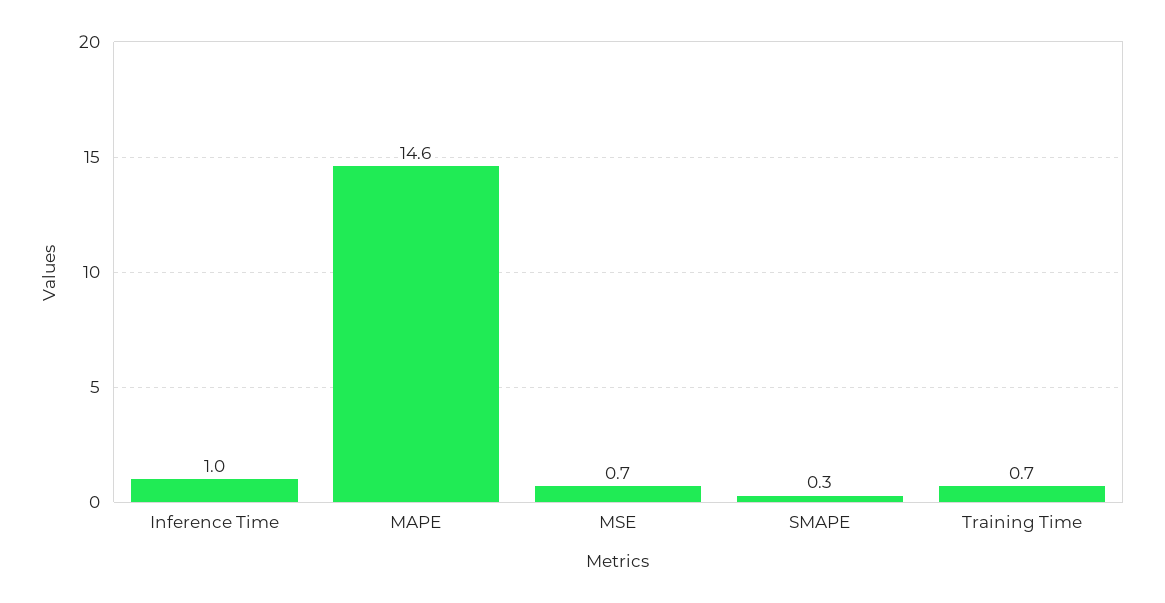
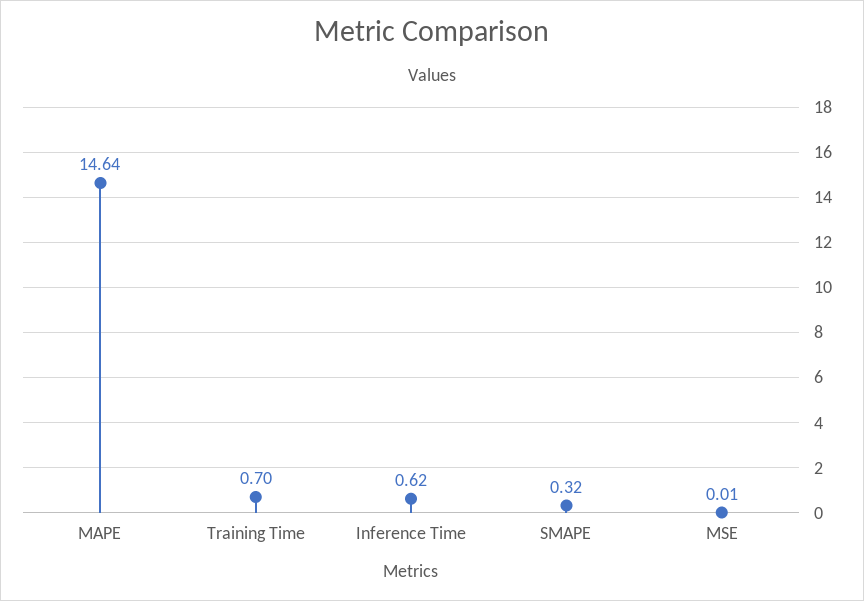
Inference Time: 1 -> 0.62
MSE: 0.7 -> 0.01

